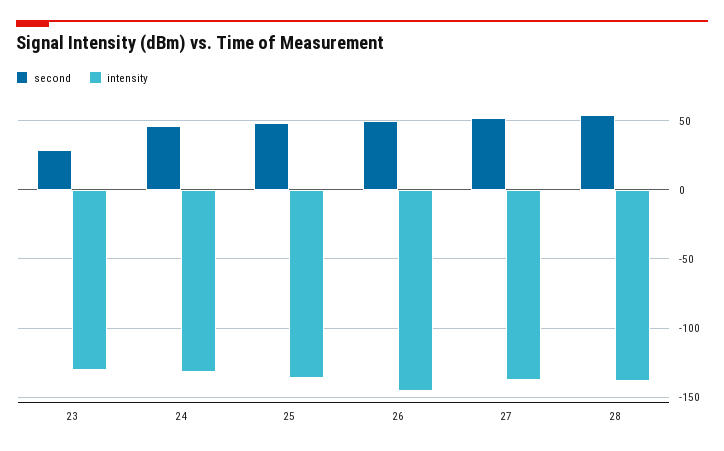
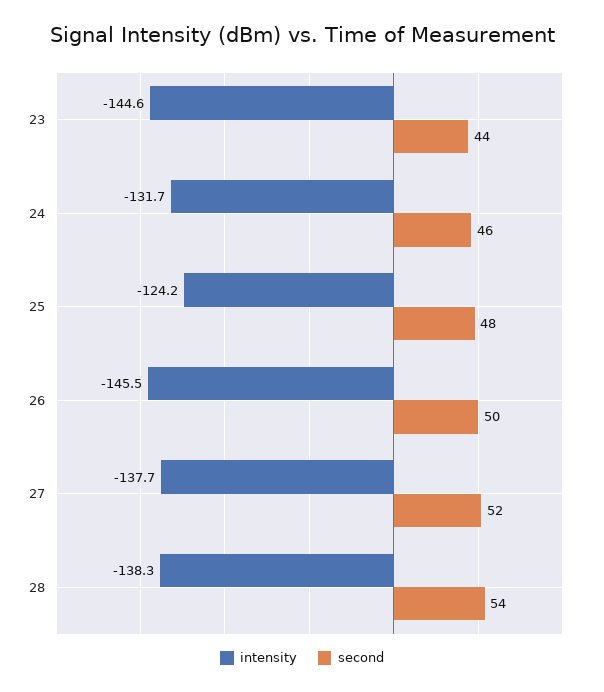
second, 23: 30 -> 44
intensity, 23: -130 -> -144.6
intensity, 25: -135 -> -124.2

